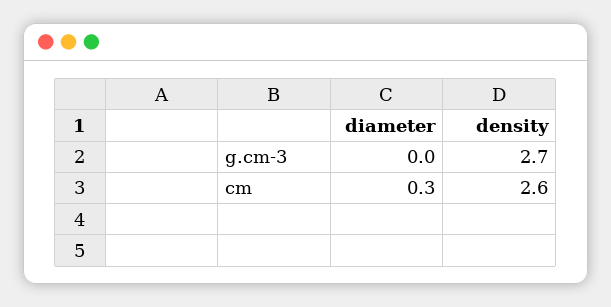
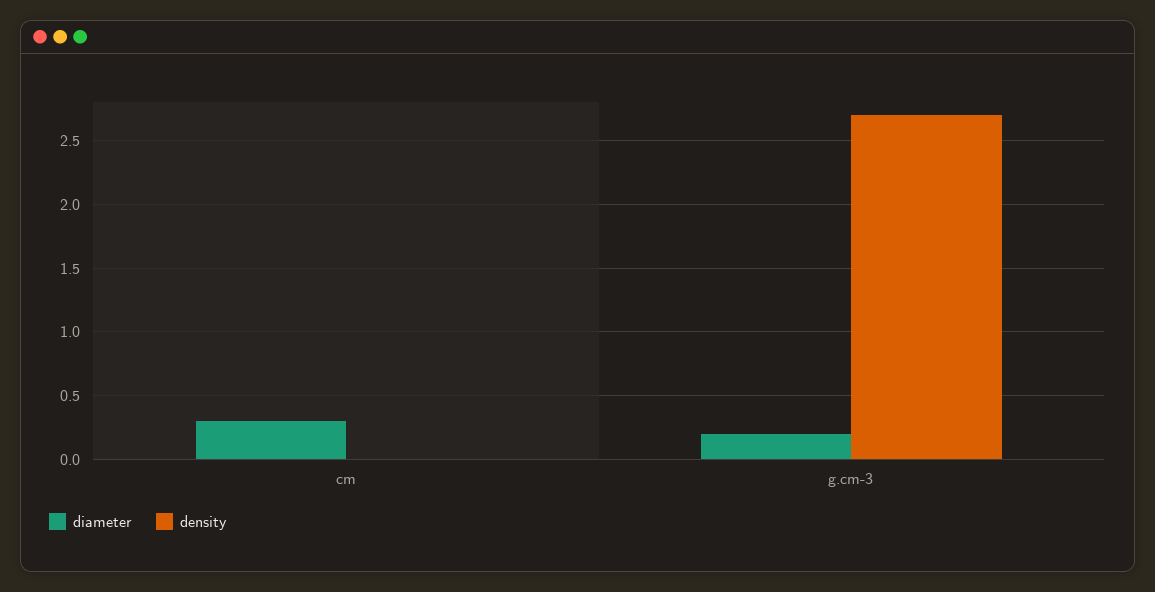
diameter, g.cm-3: 0 -> 0.2
density, cm: 2.6 -> 0

